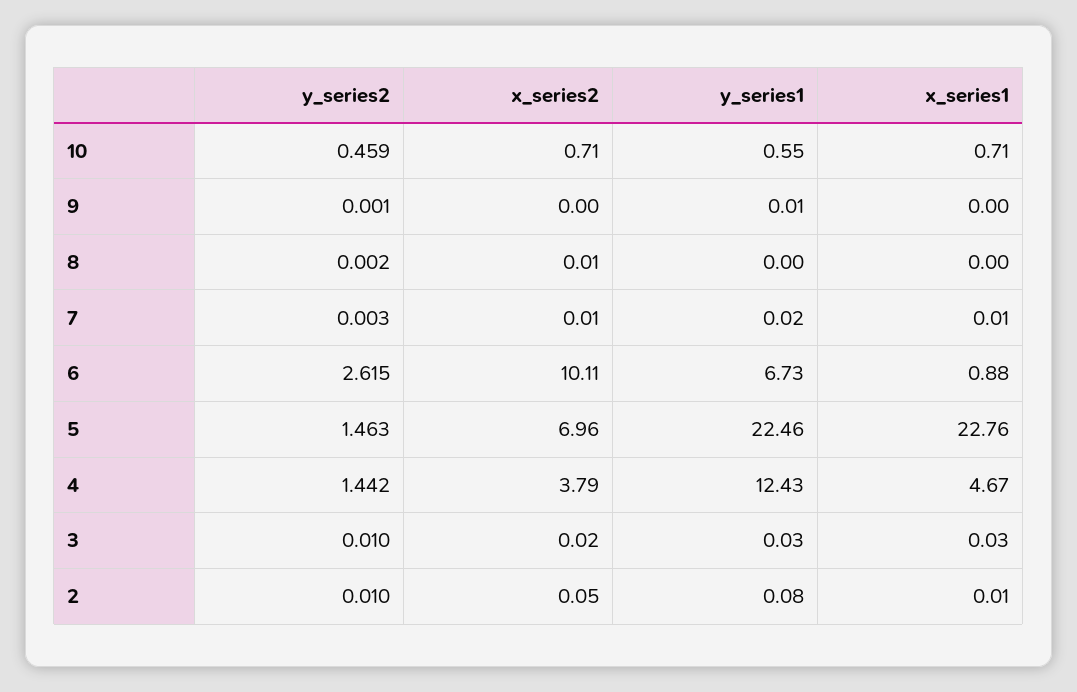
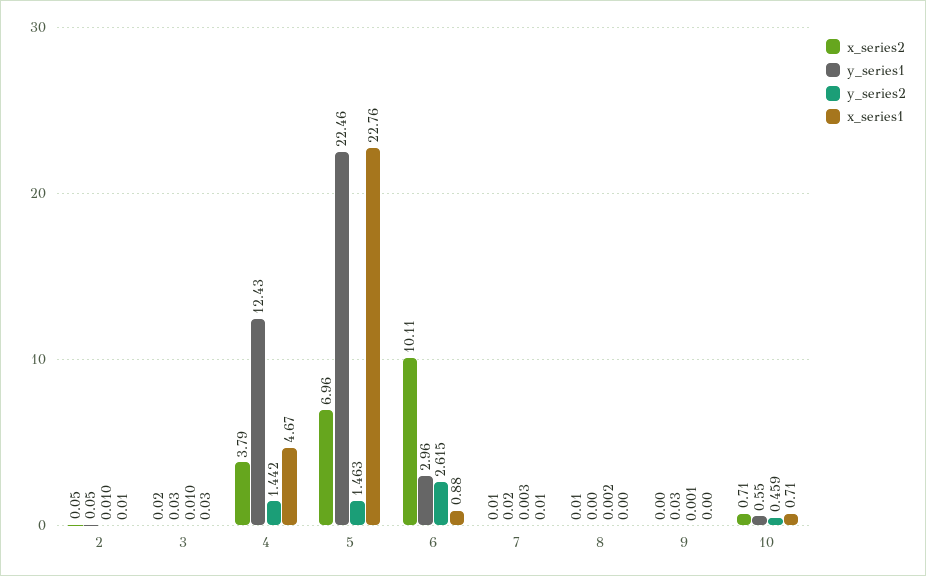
y_series1, 9: 0.01 -> 0.03
y_series1, 6: 6.73 -> 2.96
y_series1, 2: 0.08 -> 0.05

